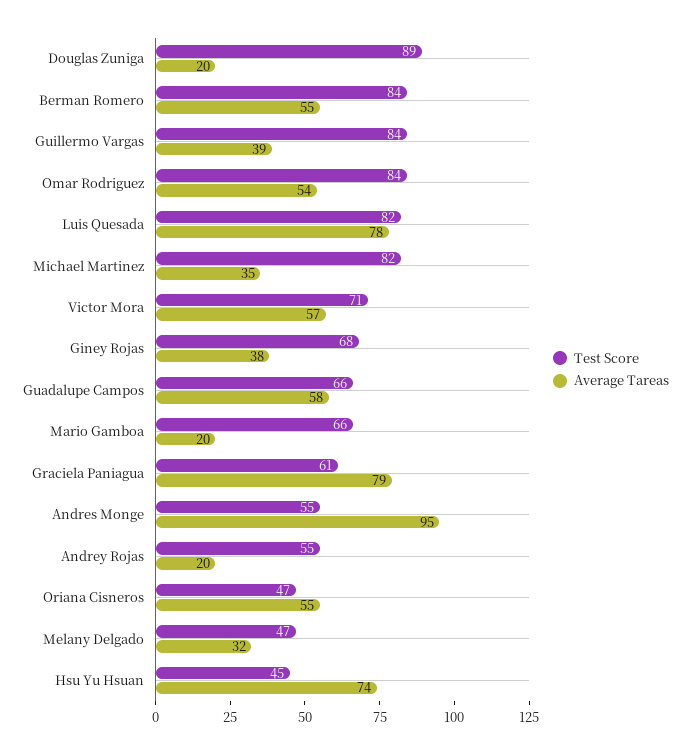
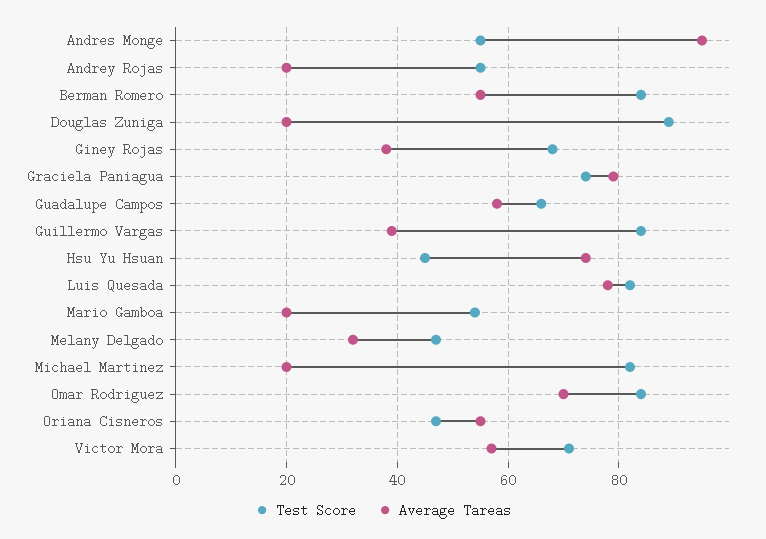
Average Tareas, Omar Rodriguez: 54 -> 70
Average Tareas, Michael Martinez: 35 -> 20
Test Score, Mario Gamboa: 66 -> 55
Test Score, Graciela Paniagua: 61 -> 75

